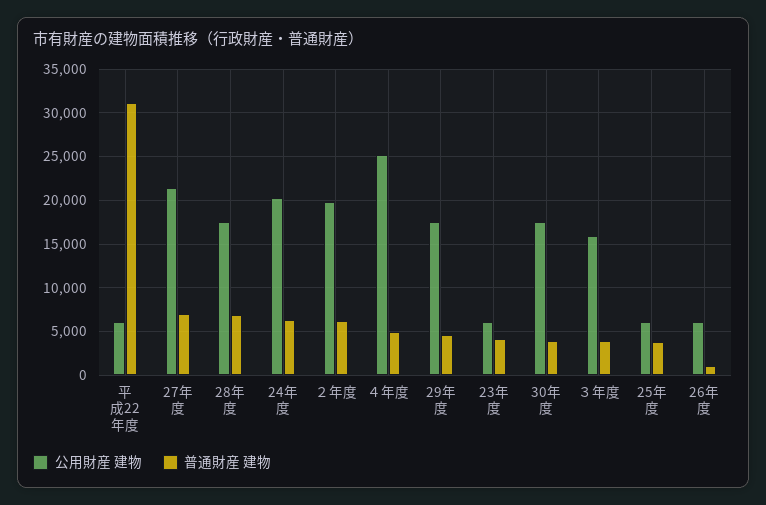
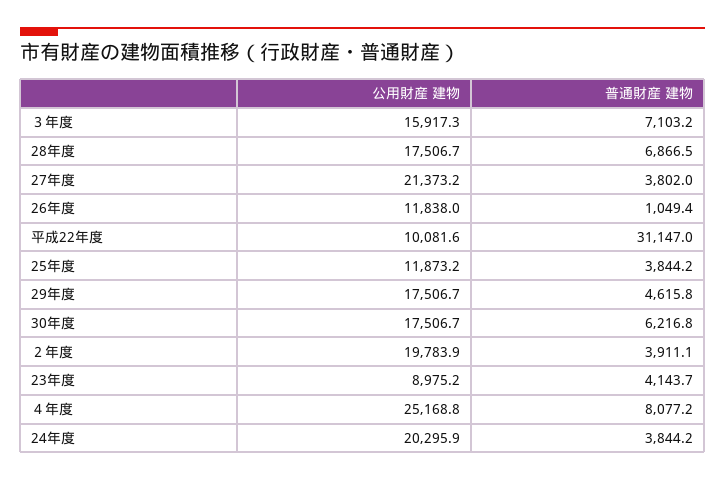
公用財産 建物, 平成22年度: 6000 -> 10081.6
普通財産 建物, 27年度: 7000 -> 3802
普通財産 建物, 24年度: 6000 -> 3844.2
普通財産 建物, ２年度: 6000 -> 3911.1
普通財産 建物, ４年度: 5000 -> 8077.2
公用財産 建物, 23年度: 6000 -> 8975.2
普通財産 建物, 30年度: 4000 -> 6216.8
普通財産 建物, ３年度: 4000 -> 7103.2
公用財産 建物, 25年度: 6000 -> 11873.2
公用財産 建物, 26年度: 6000 -> 11838

